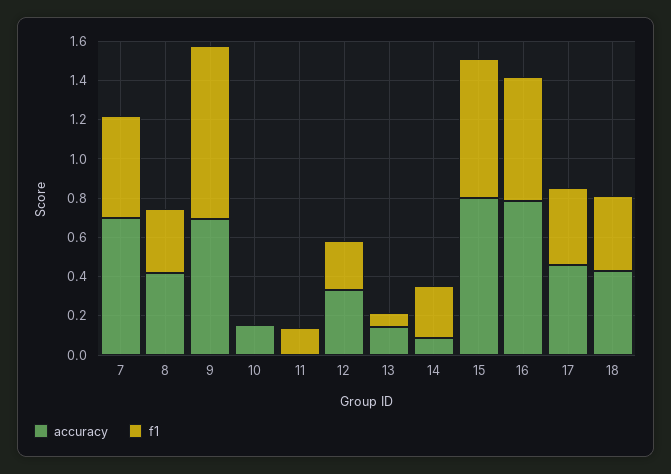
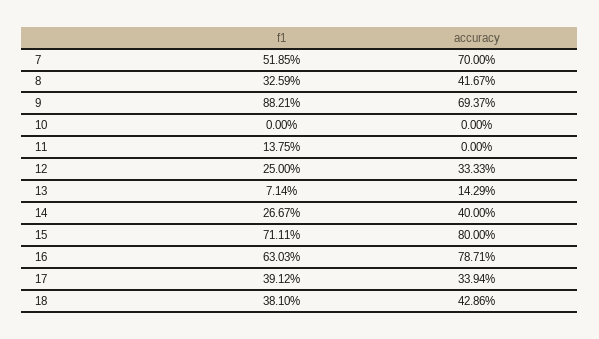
accuracy, 10: 0.15 -> 0
accuracy, 14: 0.1 -> 0.4
accuracy, 17: 0.45 -> 0.3394

